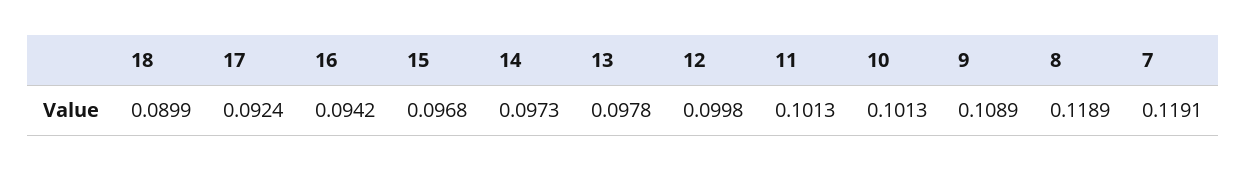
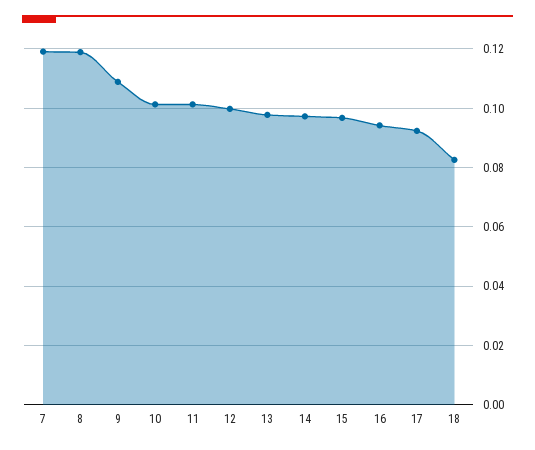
18: 0.0899 -> 0.0825

